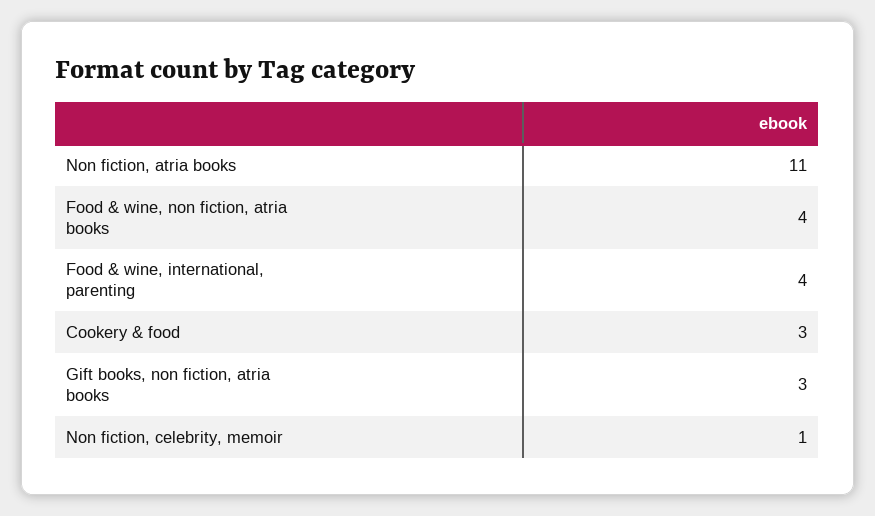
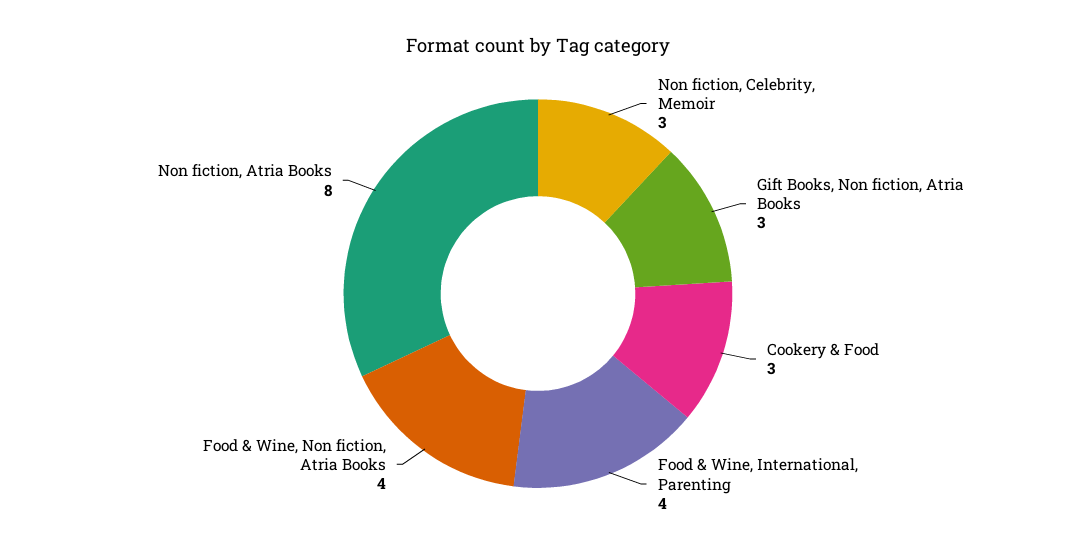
Non fiction, atria books: 11 -> 8
Non fiction, celebrity, memoir: 1 -> 3

